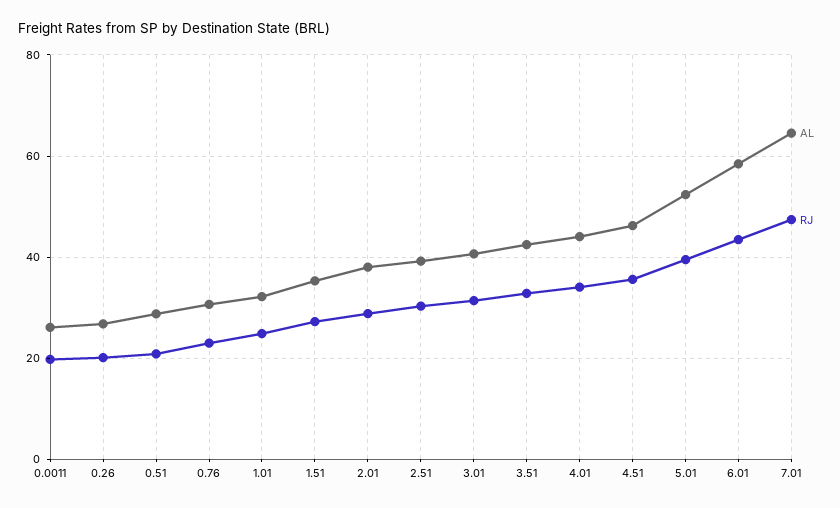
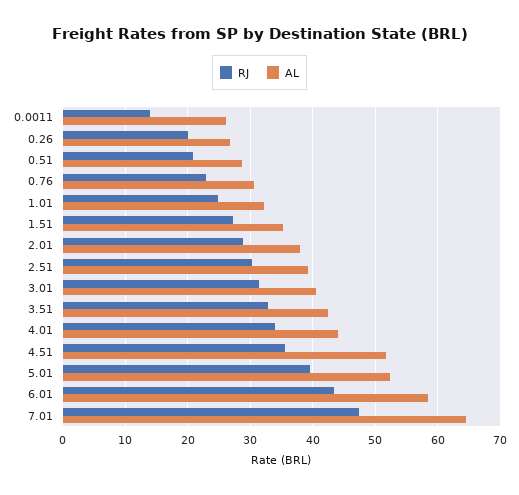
RJ, 0.0011: 20 -> 14
AL, 4.51: 46 -> 52

